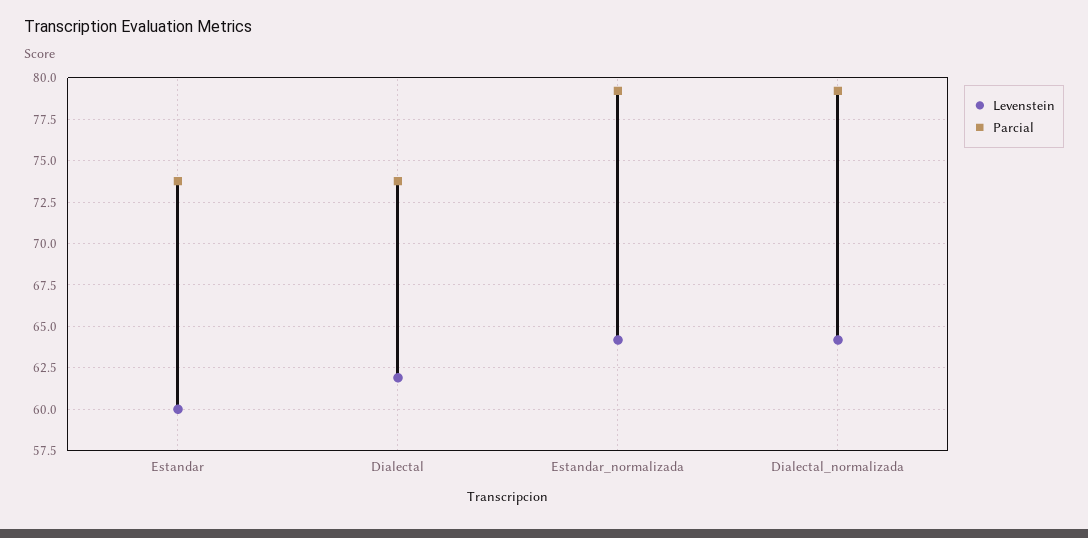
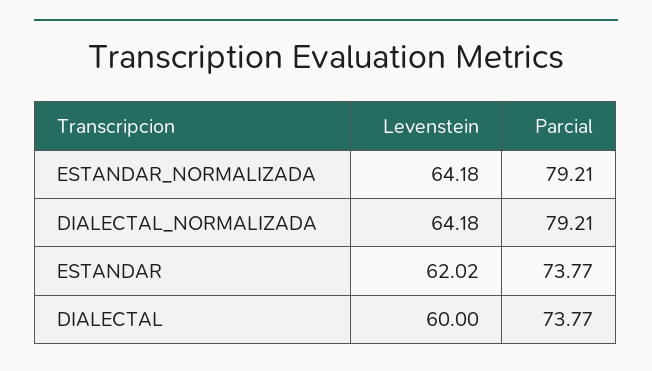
Levenstein, Estandar: 60 -> 62.02
Levenstein, Dialectal: 62 -> 60

